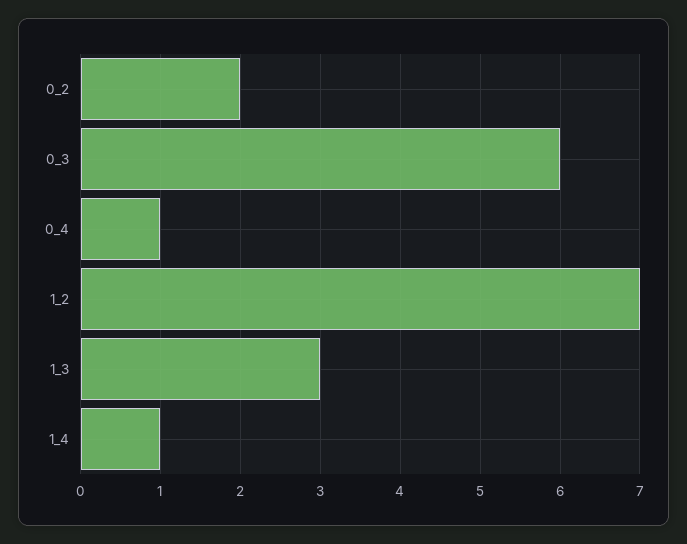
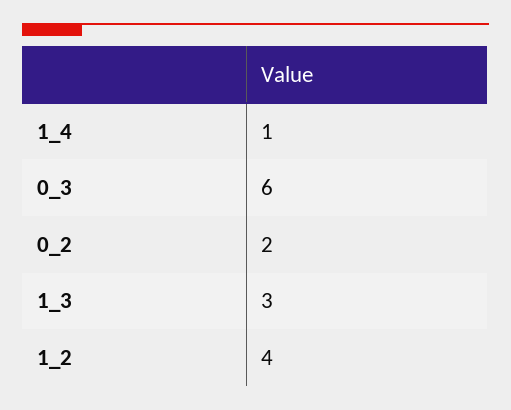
0_4: 1 -> none
1_2: 7 -> 4

